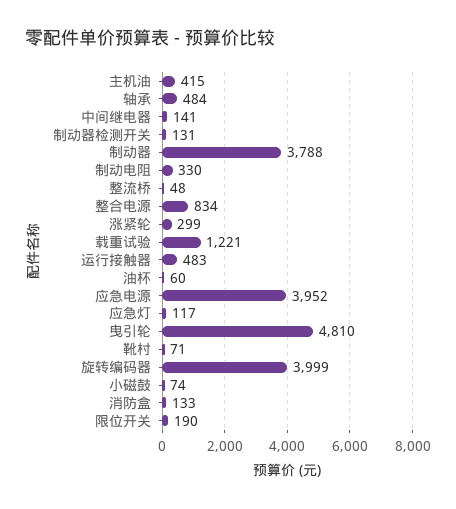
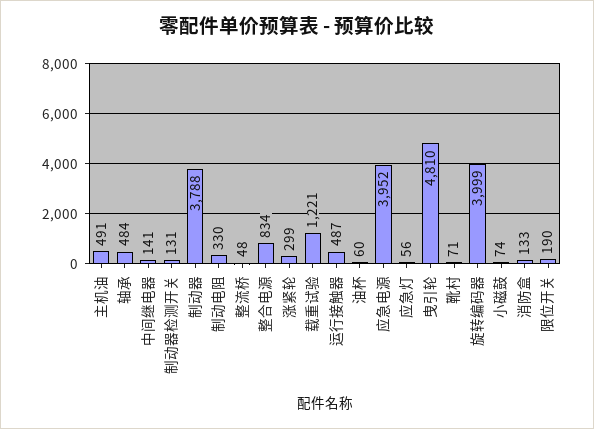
主机油: 415 -> 491
运行接触器: 483 -> 487
应急灯: 117 -> 56

